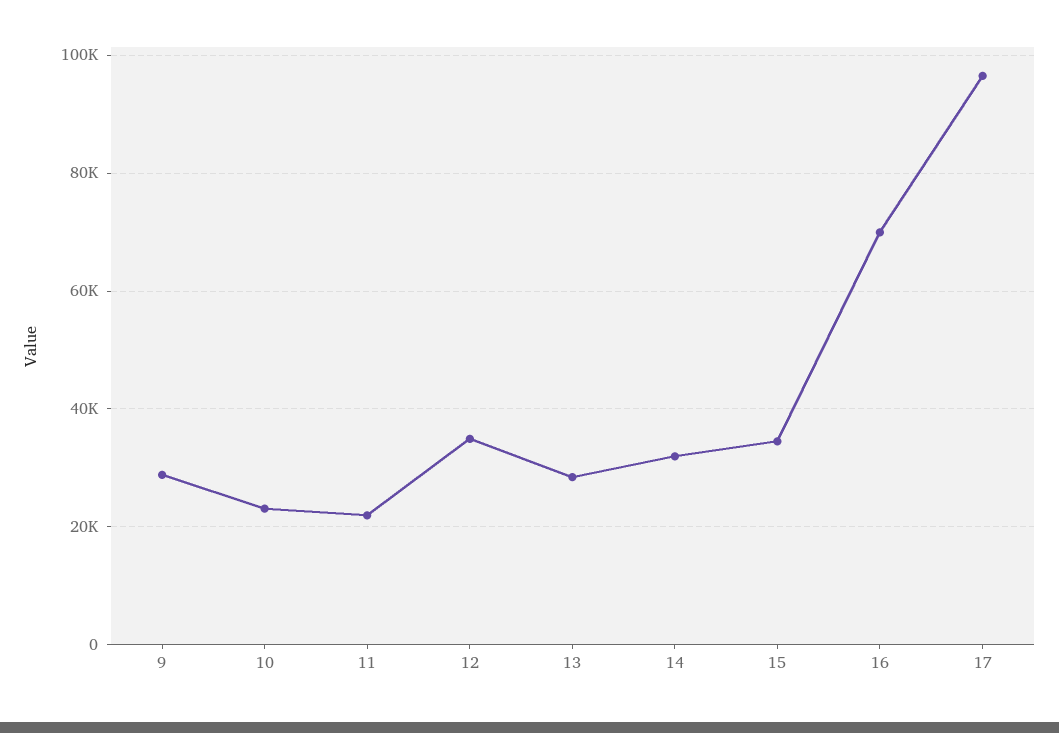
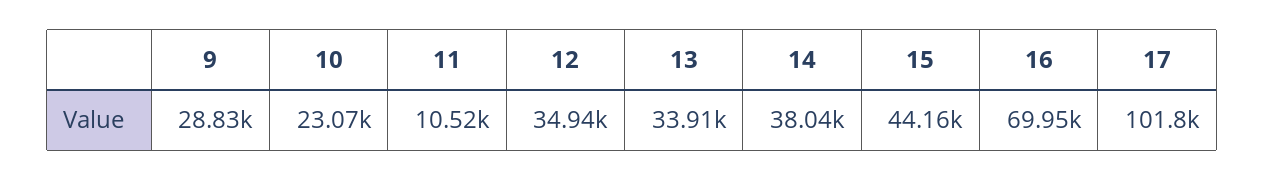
11: 22000 -> 10520
13: 28000 -> 33910
14: 32000 -> 38040
15: 34000 -> 44160
17: 96000 -> 101800

